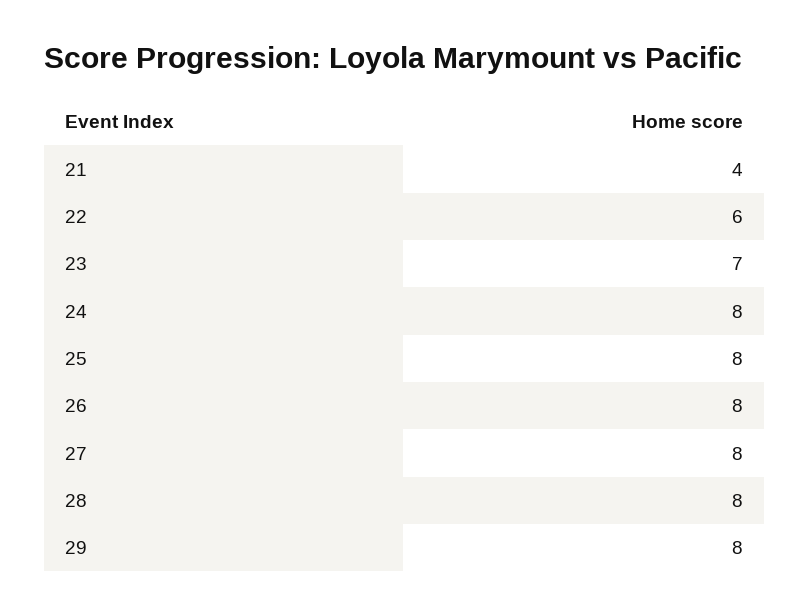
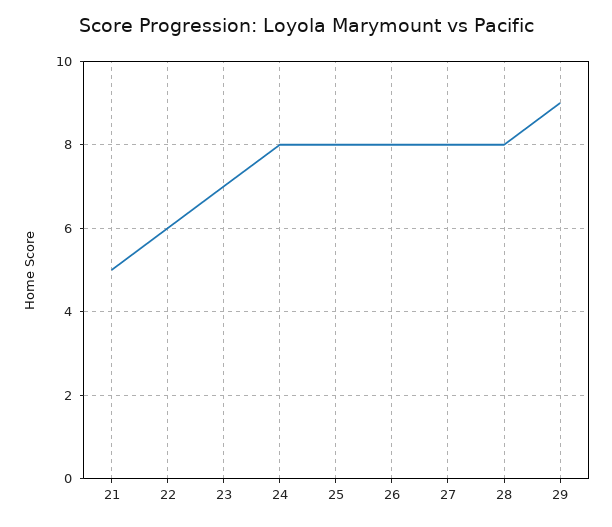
21: 4 -> 5
29: 8 -> 9

